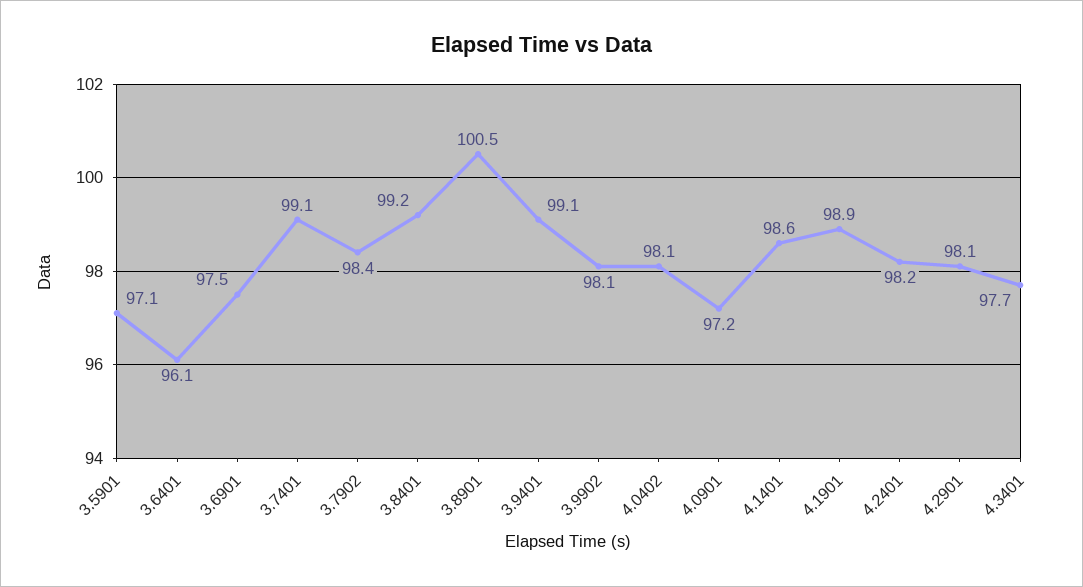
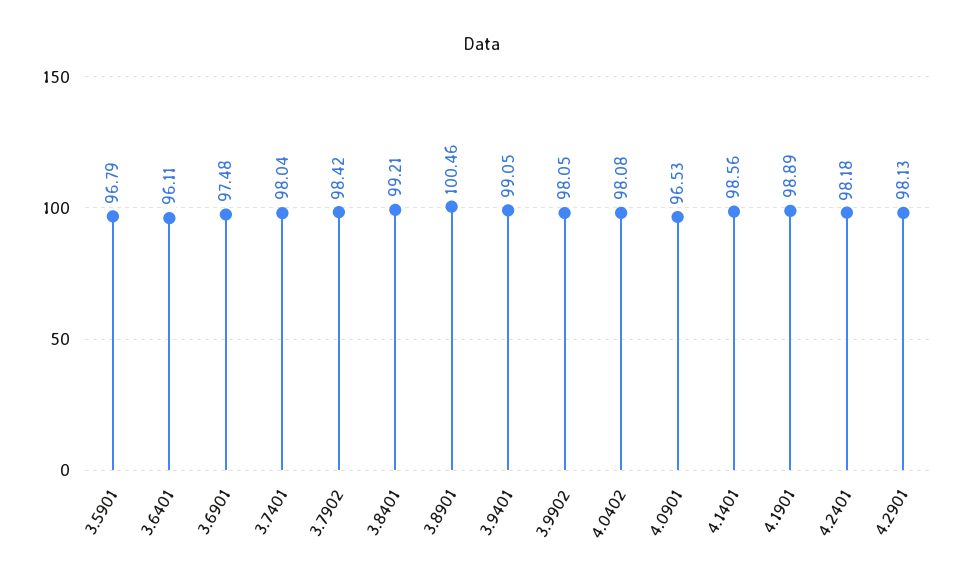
3.5901: 97.1 -> 96.79
3.7401: 99.1 -> 98.04
4.0901: 97.2 -> 96.53
4.3401: 97.7 -> none

